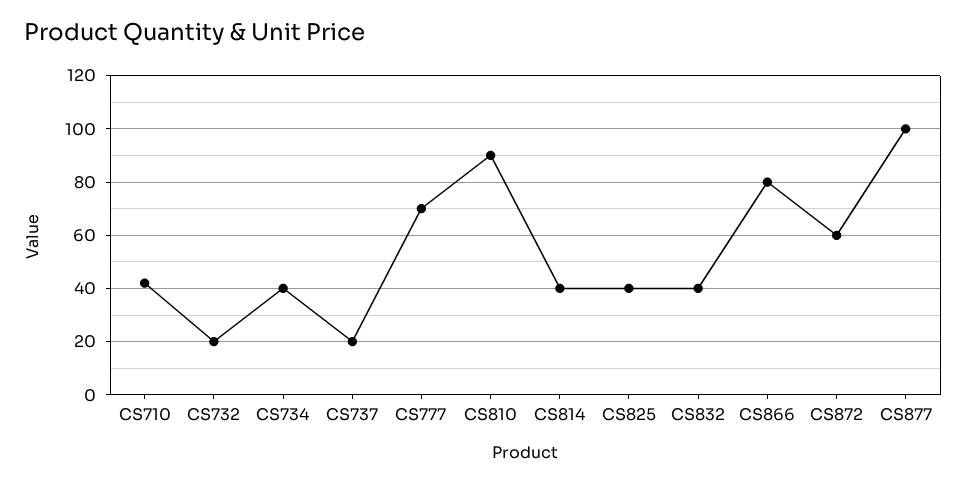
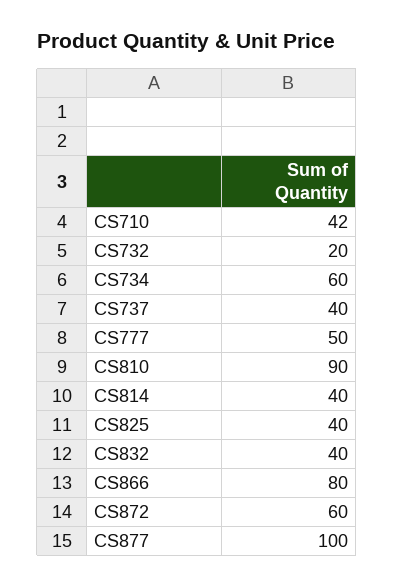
CS734: 40 -> 60
CS737: 20 -> 40
CS777: 70 -> 50

